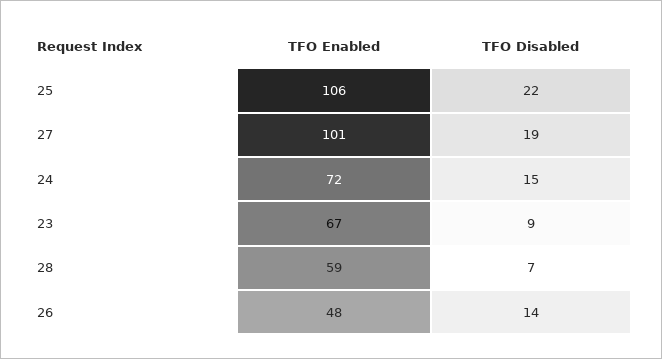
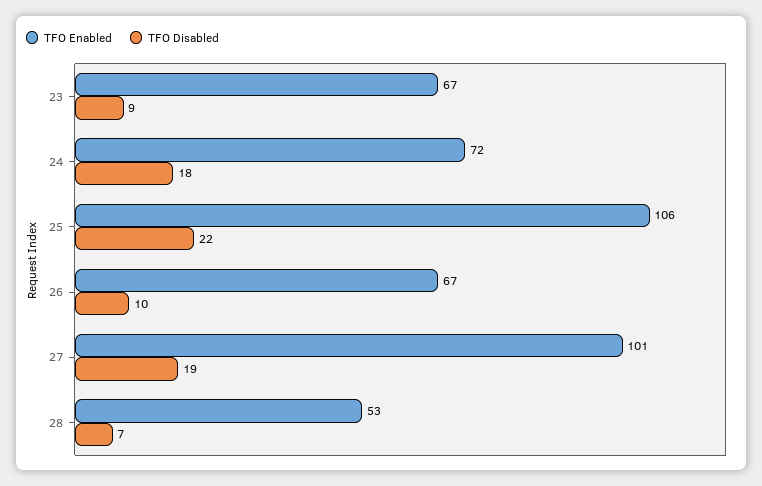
TFO Disabled, 24: 15 -> 18
TFO Enabled, 28: 59 -> 53
TFO Enabled, 26: 48 -> 67
TFO Disabled, 26: 14 -> 10

